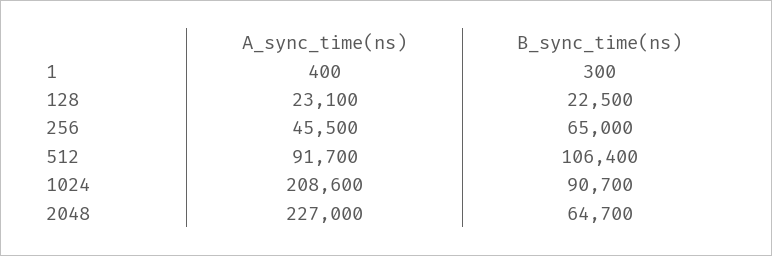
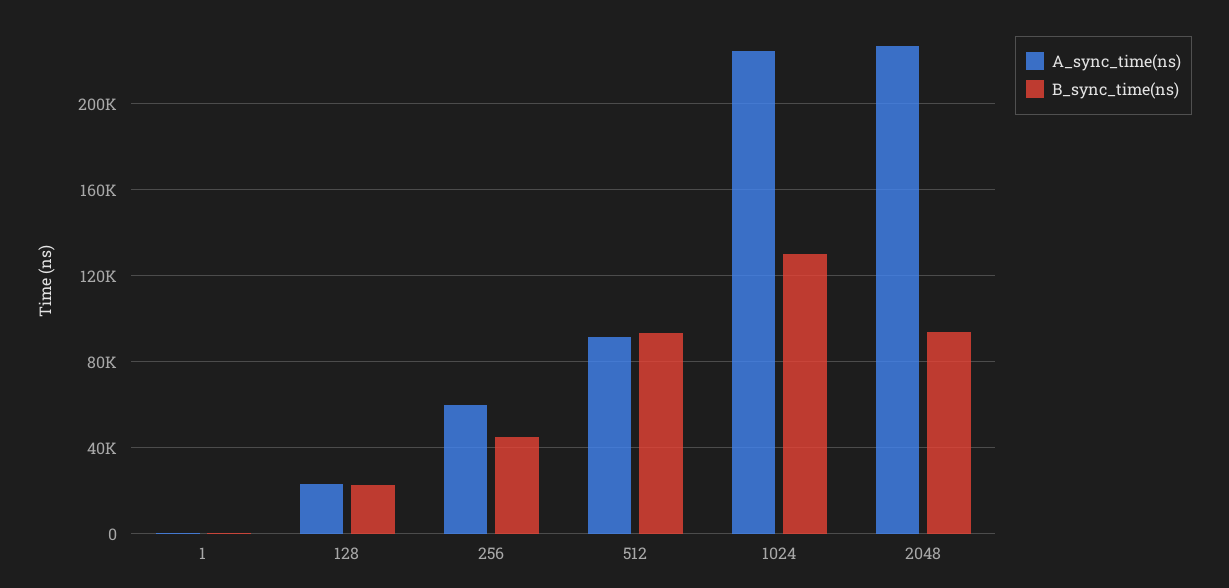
A_sync_time(ns), 256: 45500 -> 60000
B_sync_time(ns), 256: 65000 -> 45000
B_sync_time(ns), 512: 106400 -> 95000
A_sync_time(ns), 1024: 208600 -> 225000
B_sync_time(ns), 1024: 90700 -> 130000
B_sync_time(ns), 2048: 64700 -> 95000

